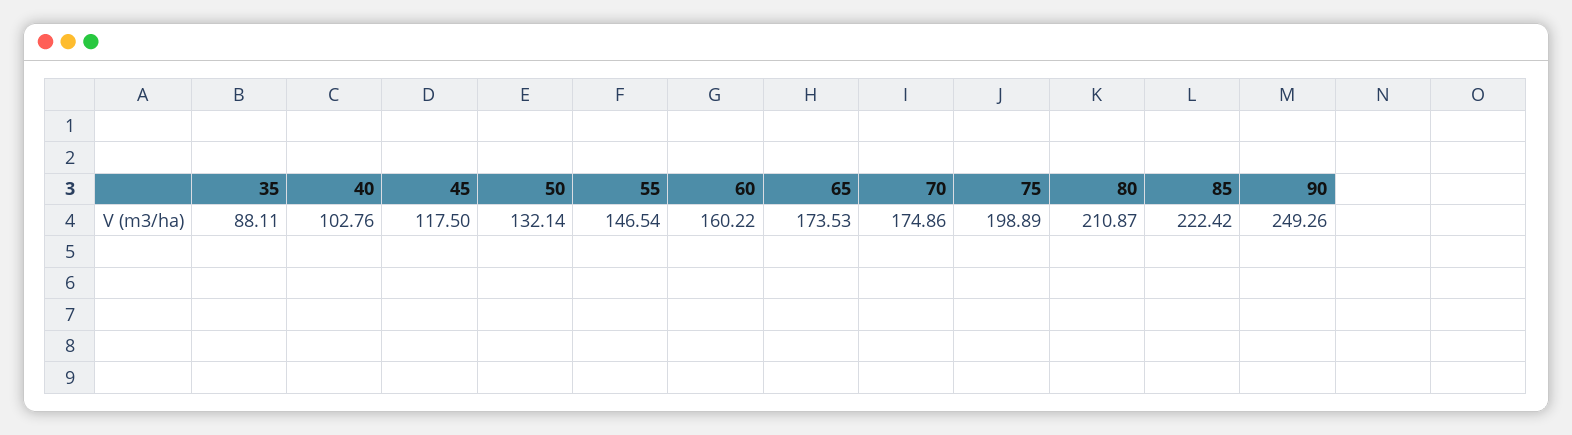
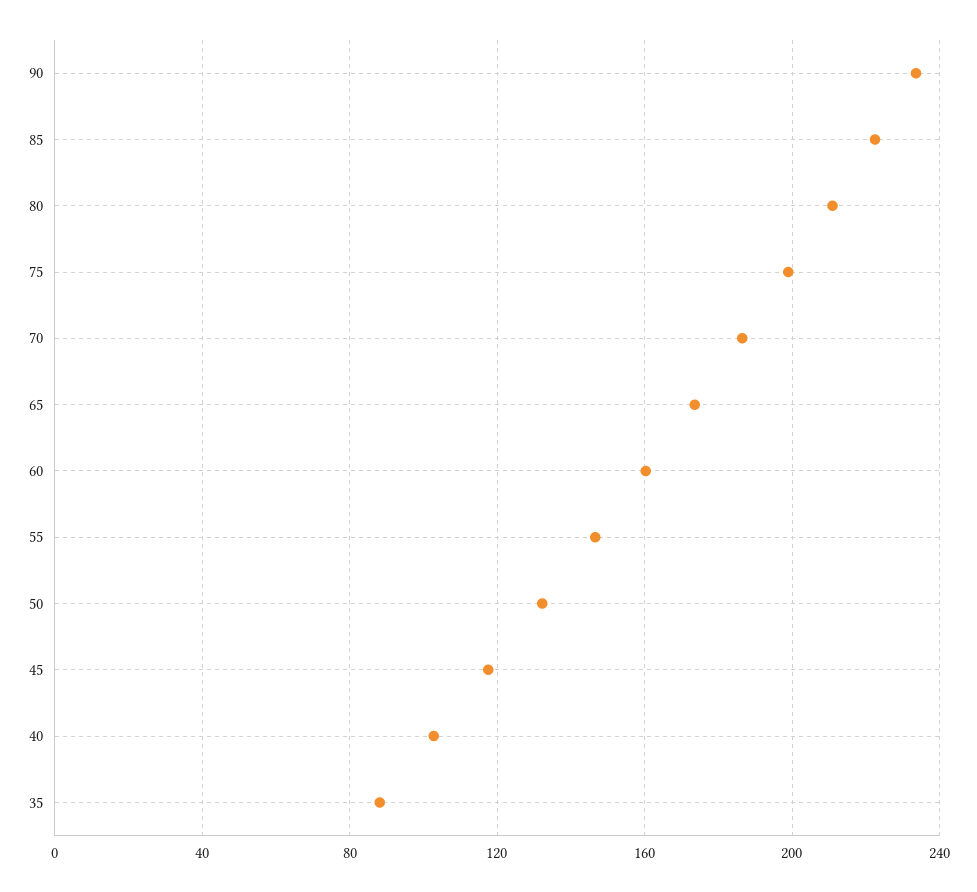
70: 174.86 -> 185
90: 249.26 -> 235

